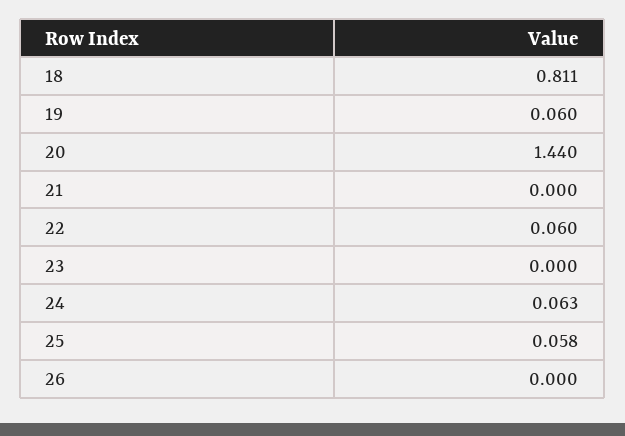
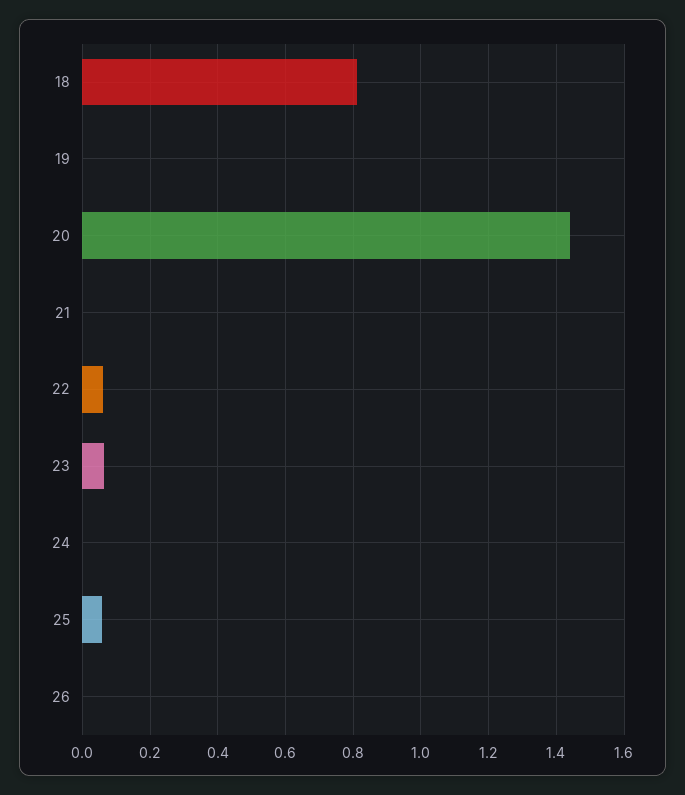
19: 0.06 -> 0
23: 0 -> 0.06
24: 0.063 -> 0

